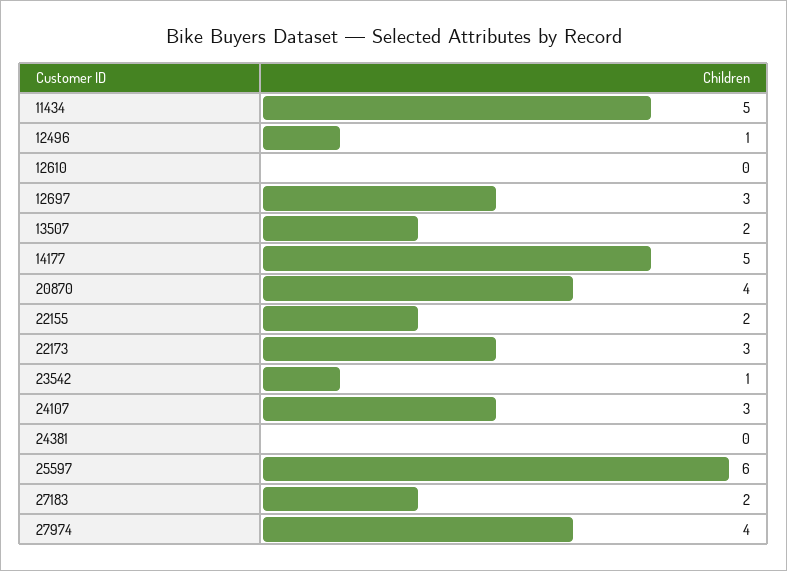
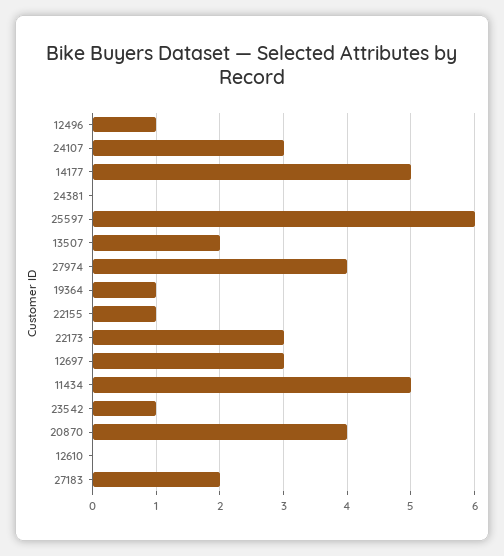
22155: 2 -> 1
19364: none -> 1

